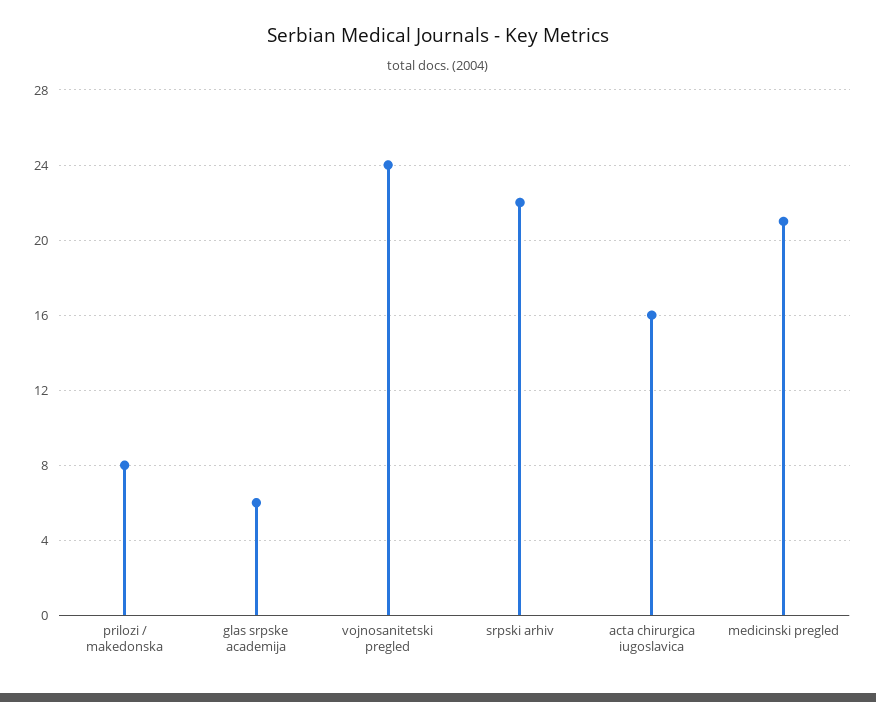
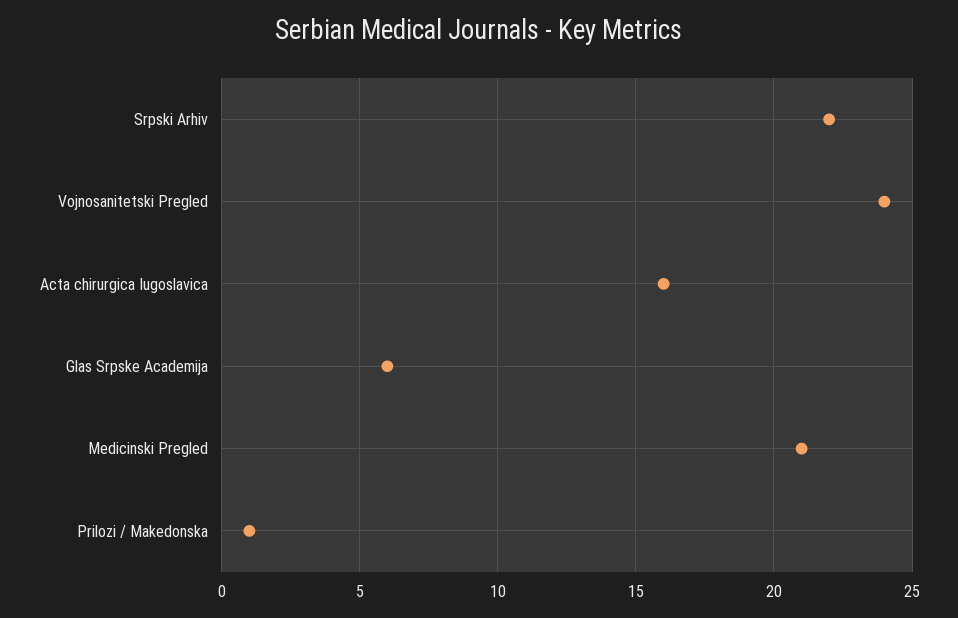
prilozi / makedonska: 8 -> 1

